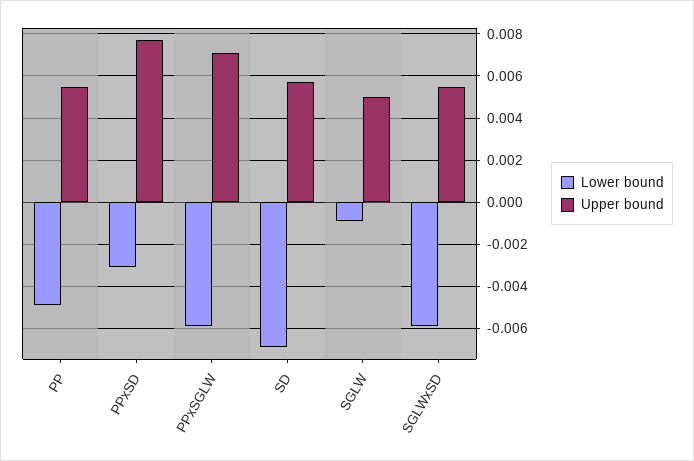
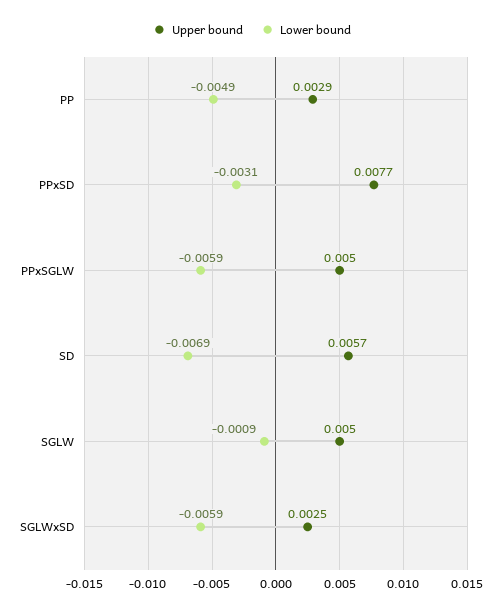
Upper bound, PP: 0.0055 -> 0.0029
Upper bound, PPxSGLW: 0.007 -> 0.005
Upper bound, SGLWxSD: 0.0055 -> 0.0025

